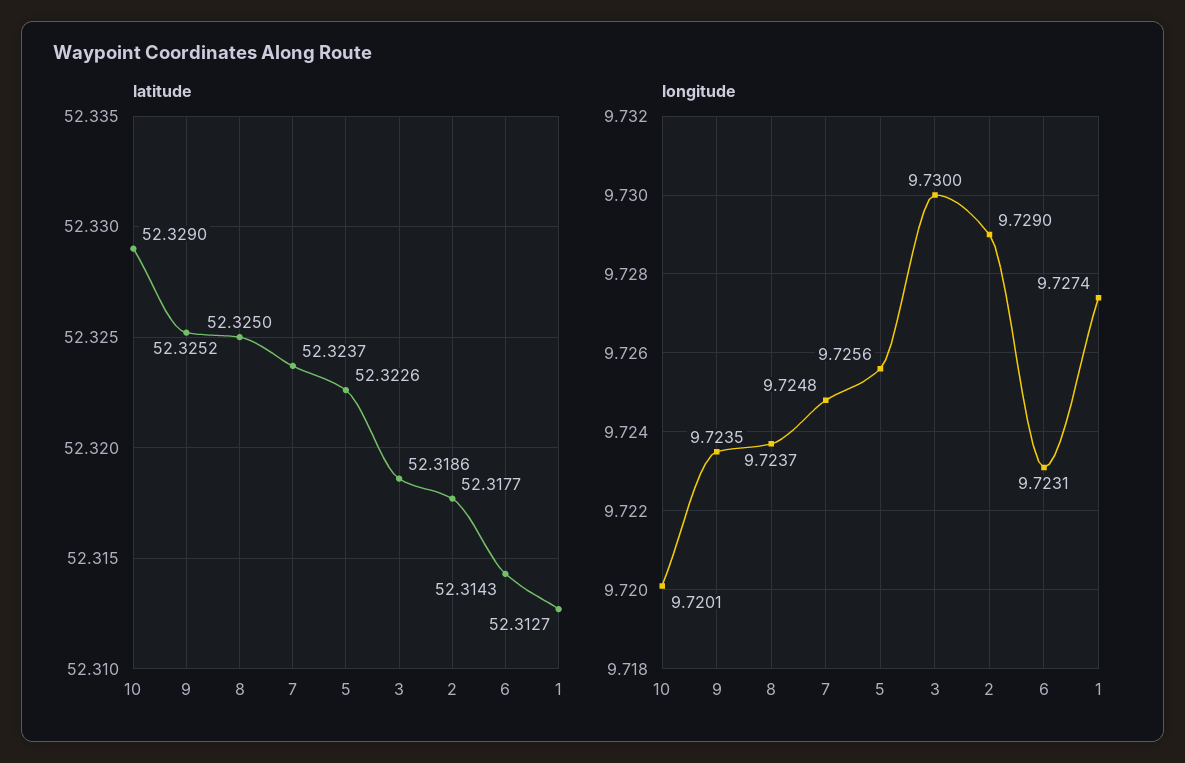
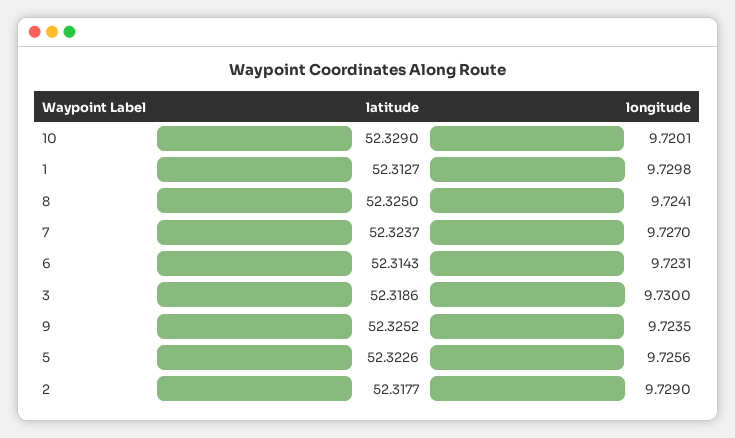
longitude, 8: 9.7237 -> 9.7241
longitude, 7: 9.7248 -> 9.727
longitude, 1: 9.7274 -> 9.7298

